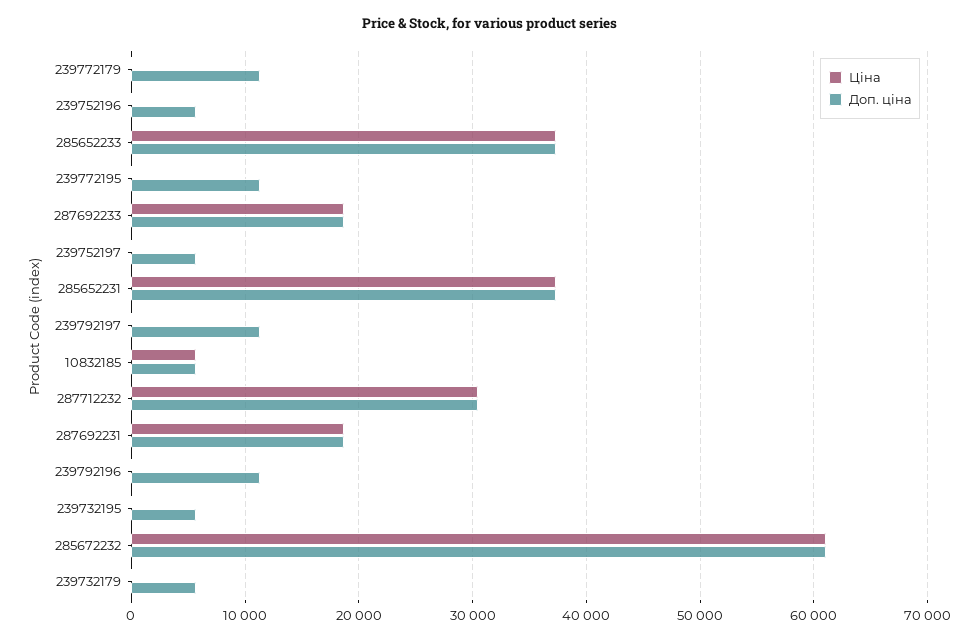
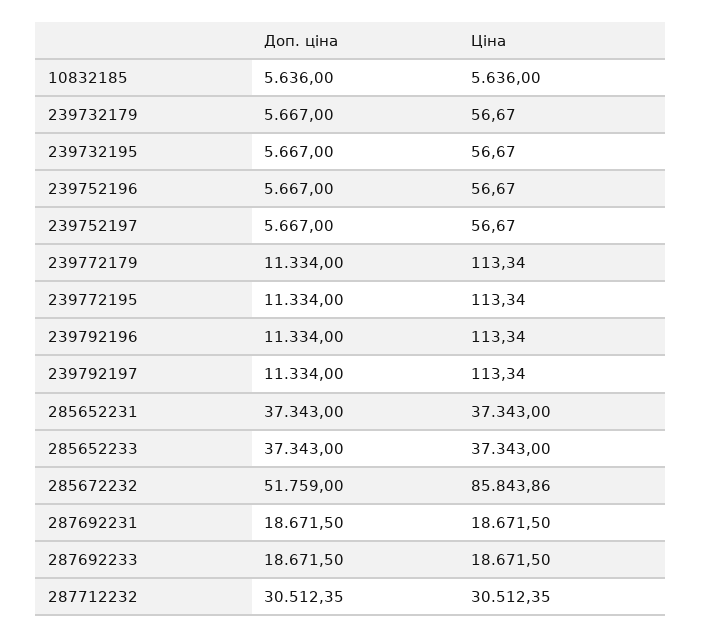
Ціна, 285672232: 61000 -> 85843.86
Доп. ціна, 285672232: 61000 -> 51759

